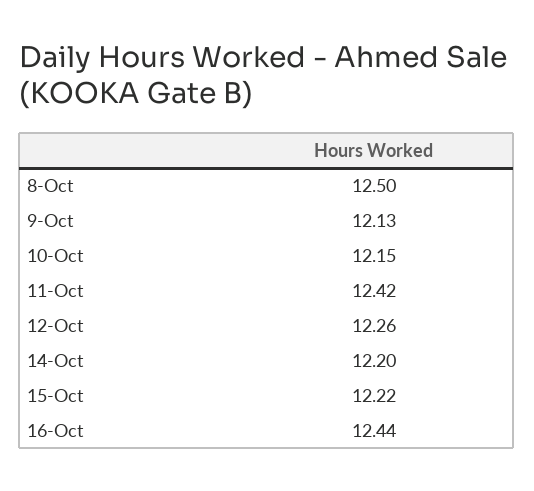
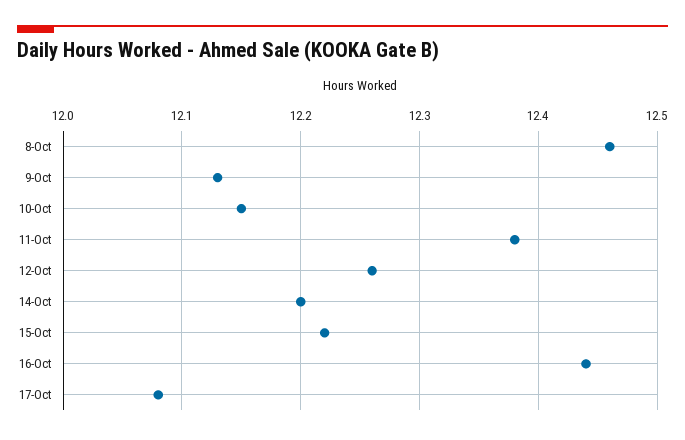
8-Oct: 12.5 -> 12.46
11-Oct: 12.42 -> 12.38
17-Oct: none -> 12.08

